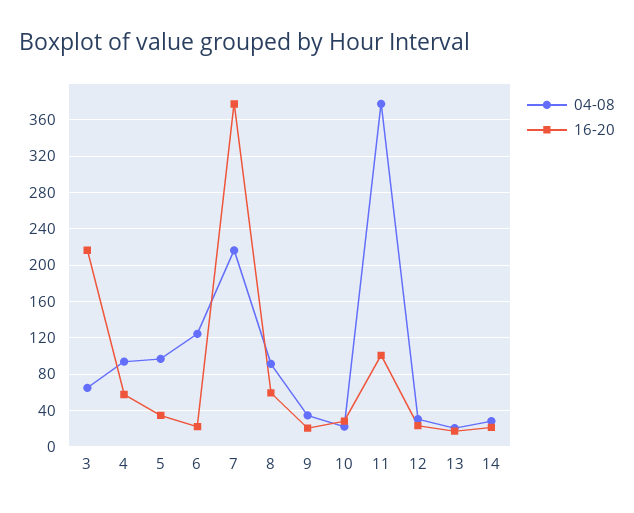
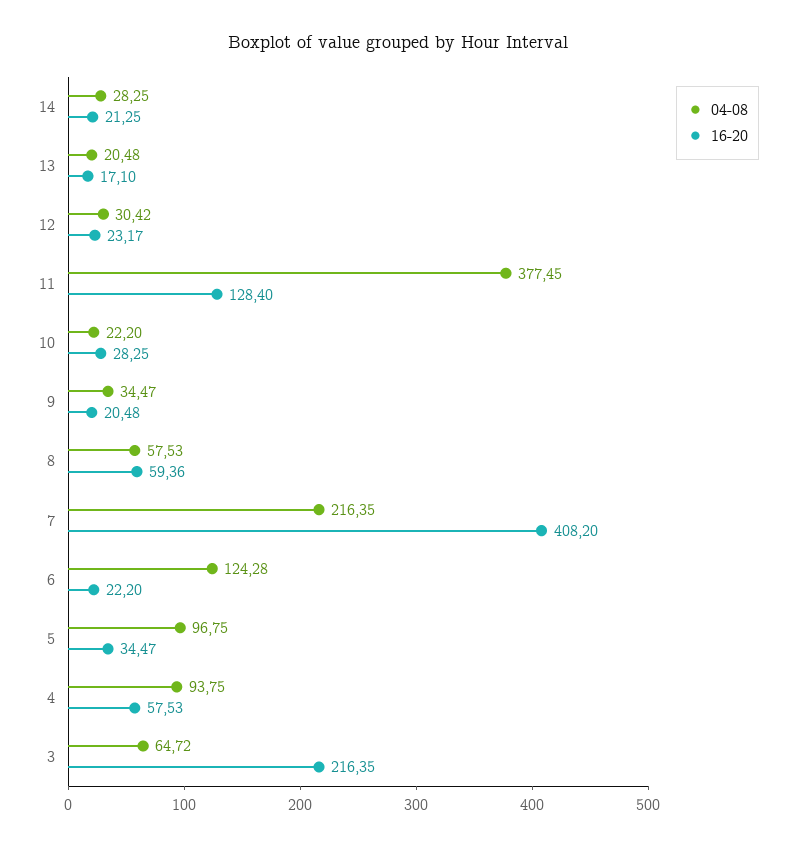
16-20, 7: 380 -> 408.2
04-08, 8: 90 -> 57.53
16-20, 11: 100 -> 128.4

